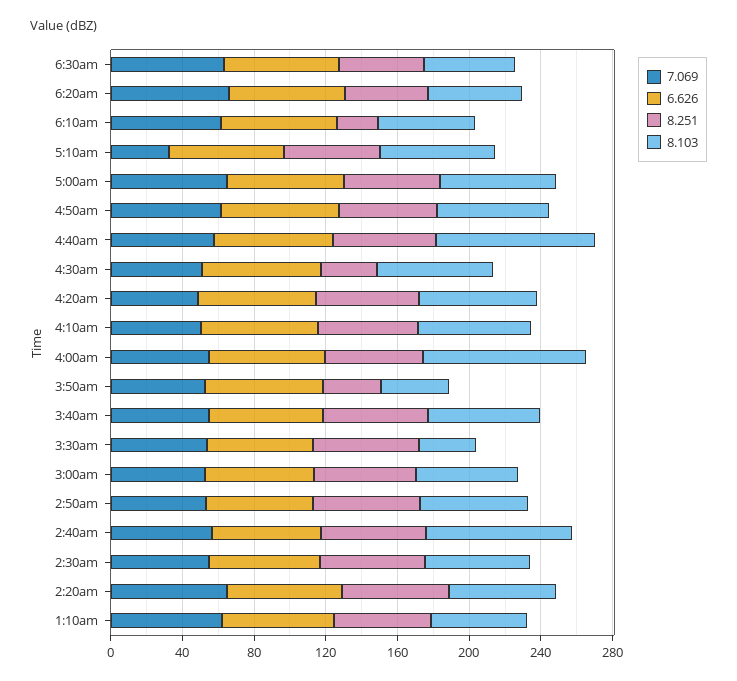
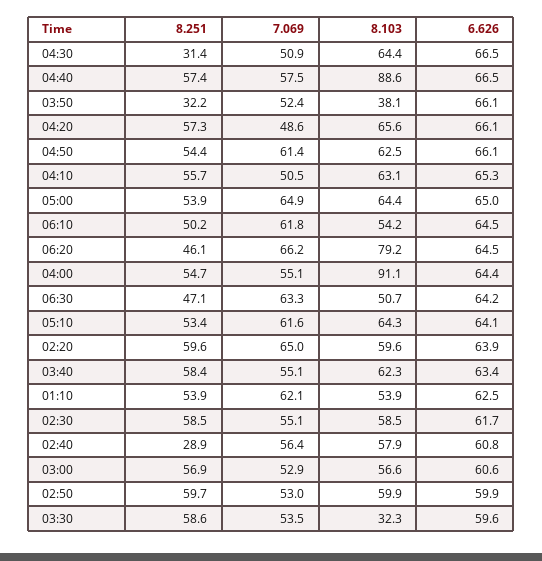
8.103, 6:20am: 50 -> 79.2
8.251, 6:10am: 20 -> 50.2
7.069, 5:10am: 30 -> 61.6
8.251, 2:40am: 60 -> 28.9
8.103, 2:40am: 80 -> 57.9

